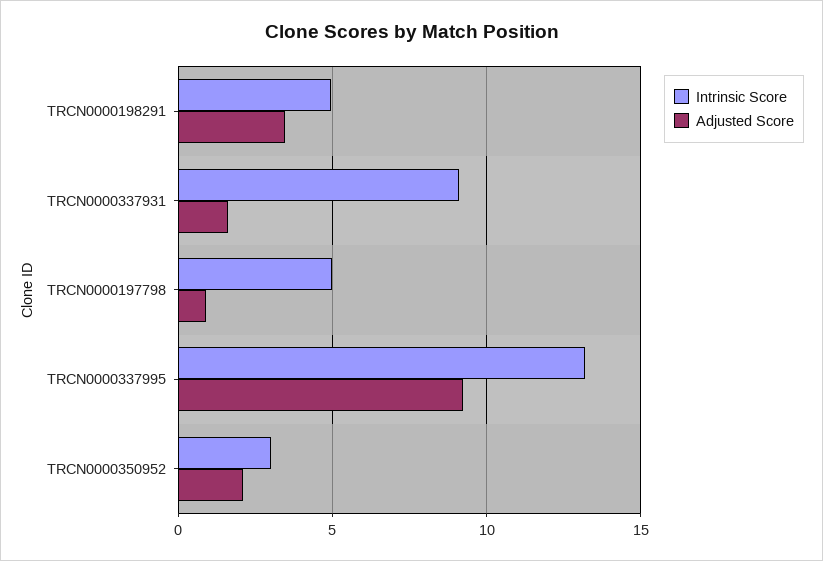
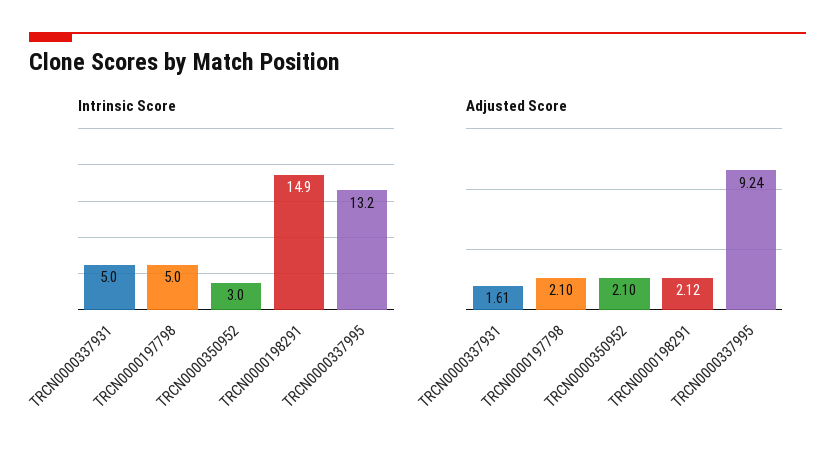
Intrinsic Score, TRCN0000198291: 5 -> 14.9
Adjusted Score, TRCN0000198291: 3.5 -> 2.12
Intrinsic Score, TRCN0000337931: 9 -> 5
Adjusted Score, TRCN0000197798: 1 -> 2.1

